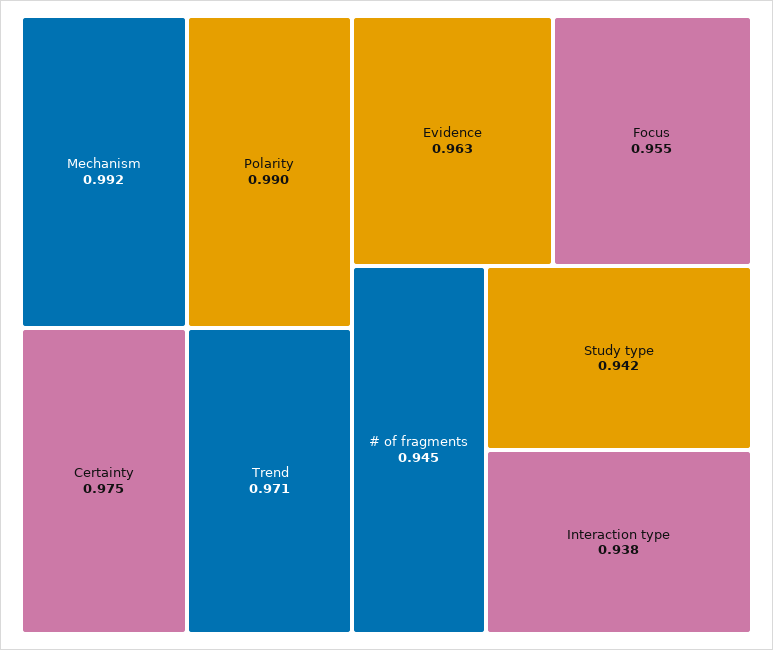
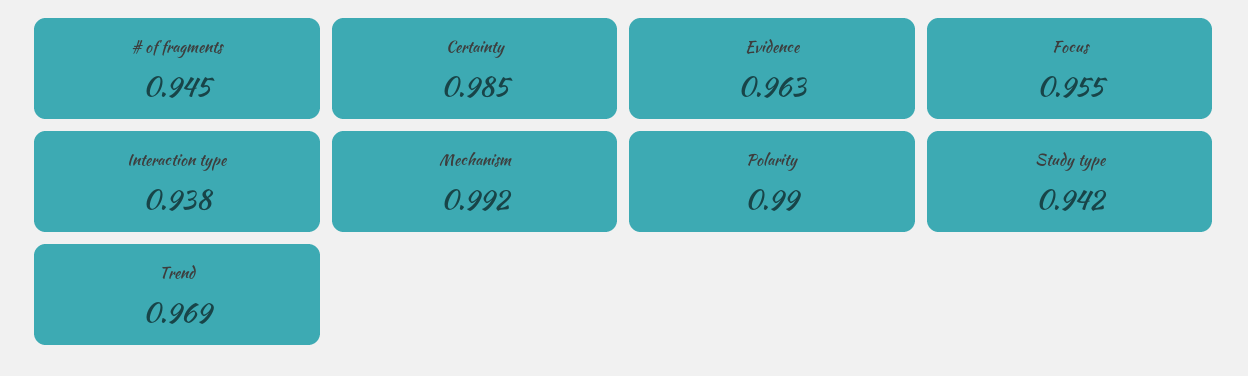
Certainty: 0.975 -> 0.985
Trend: 0.971 -> 0.969

